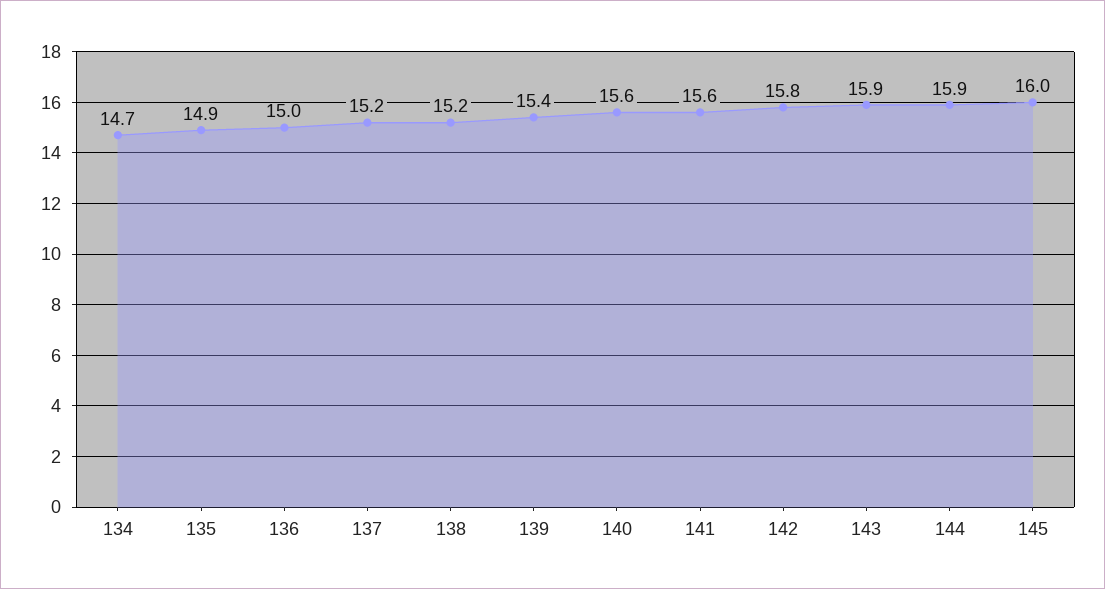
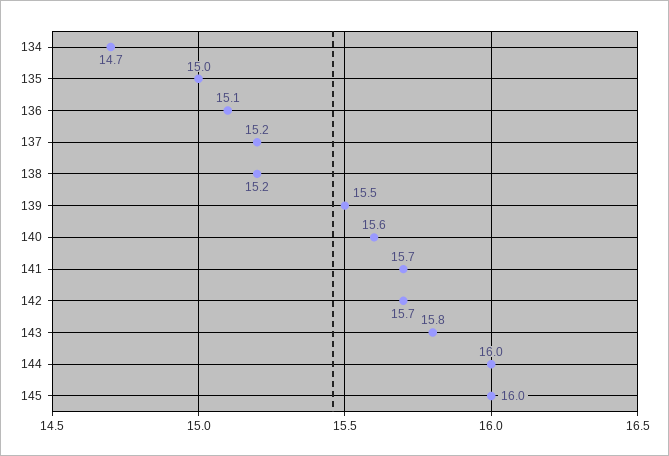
135: 14.9 -> 15
136: 15 -> 15.1
139: 15.4 -> 15.5
141: 15.6 -> 15.7
142: 15.8 -> 15.7
143: 15.9 -> 15.8
144: 15.9 -> 16

